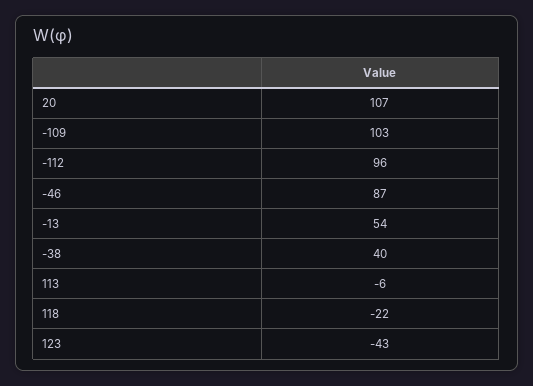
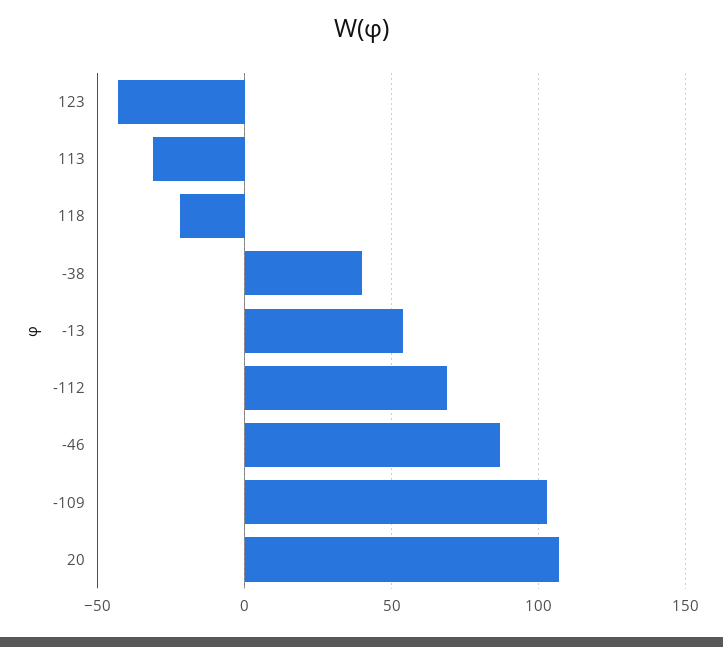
-112: 96 -> 70
113: -6 -> -30

